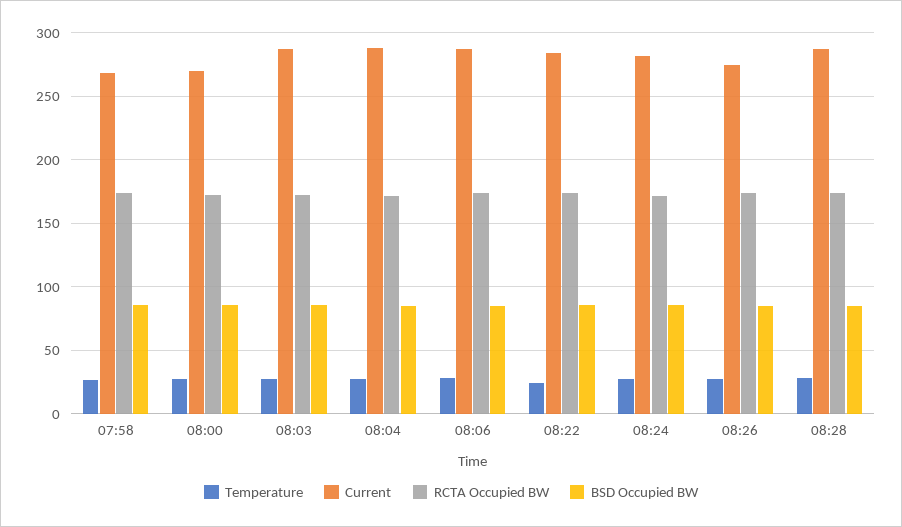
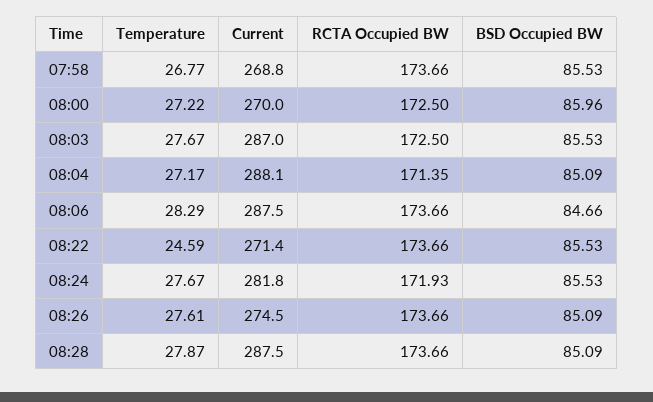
Current, 08:22: 285 -> 271.4

